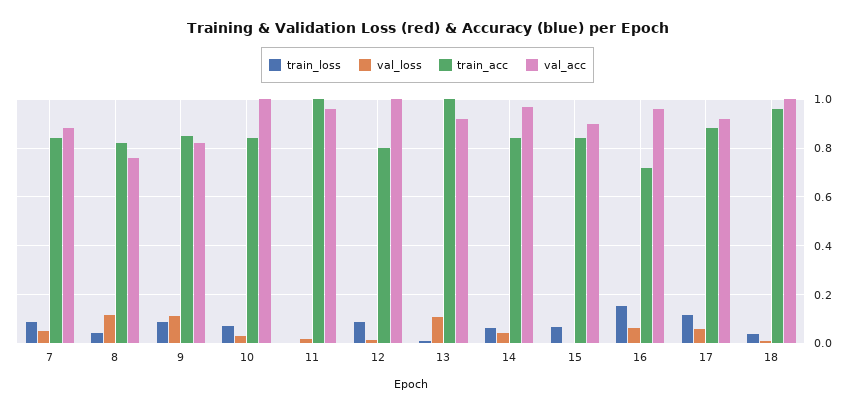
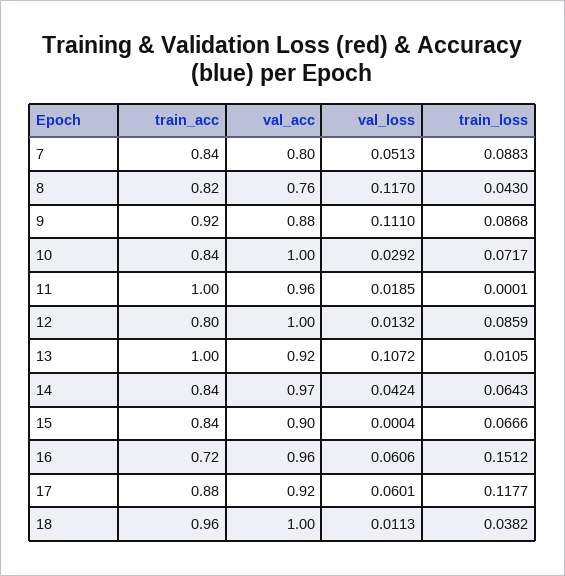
val_acc, 7: 0.875 -> 0.8
train_acc, 9: 0.85 -> 0.92
val_acc, 9: 0.825 -> 0.88

